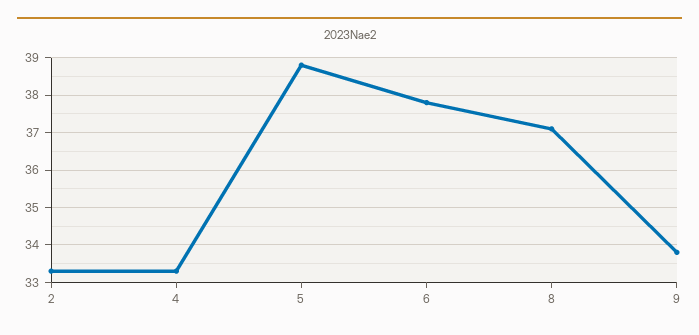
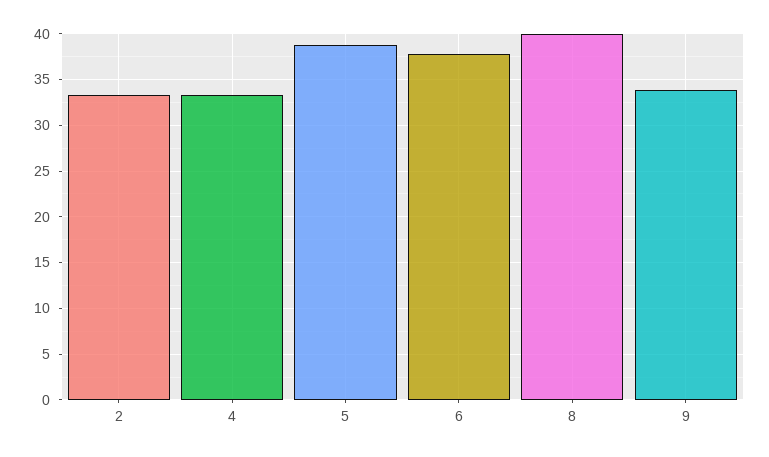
8: 37 -> 40

